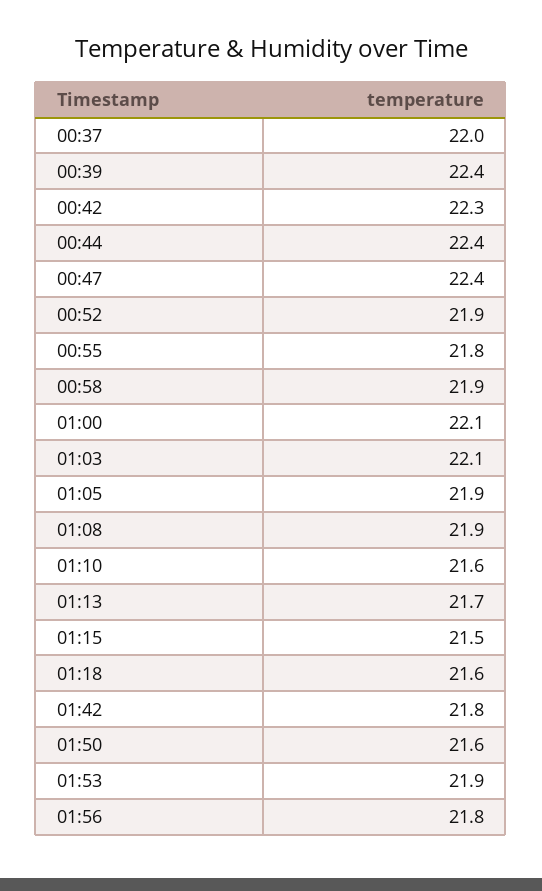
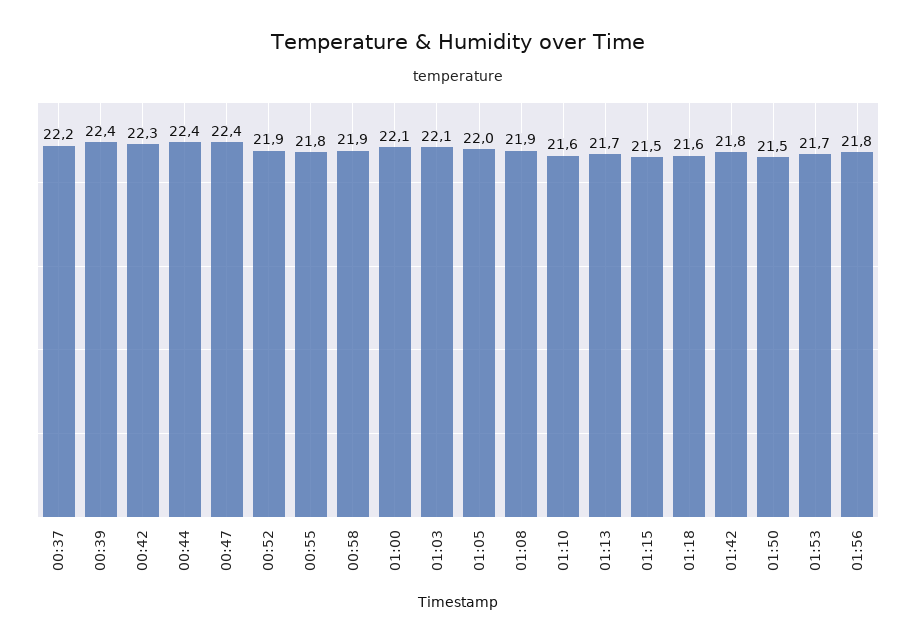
00:37: 22 -> 22.2
01:05: 21.9 -> 22
01:50: 21.6 -> 21.5
01:53: 21.9 -> 21.7

